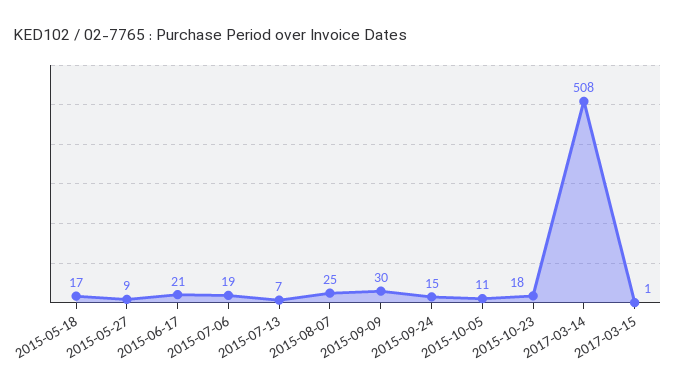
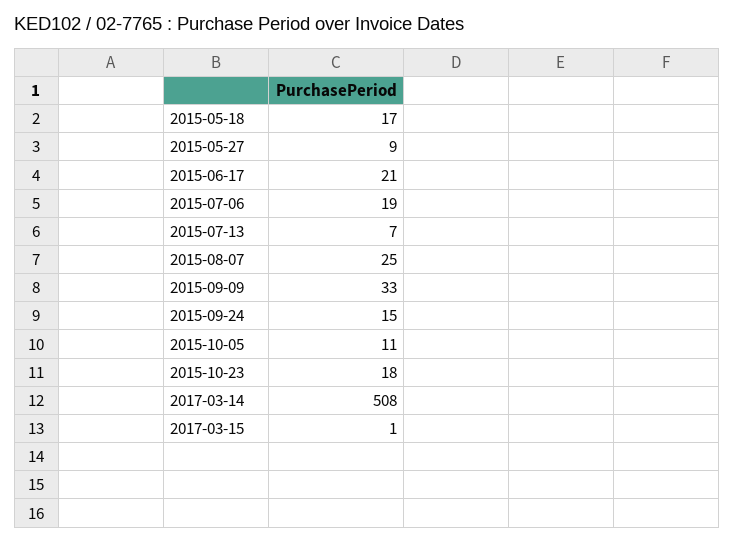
2015-09-09: 30 -> 33

